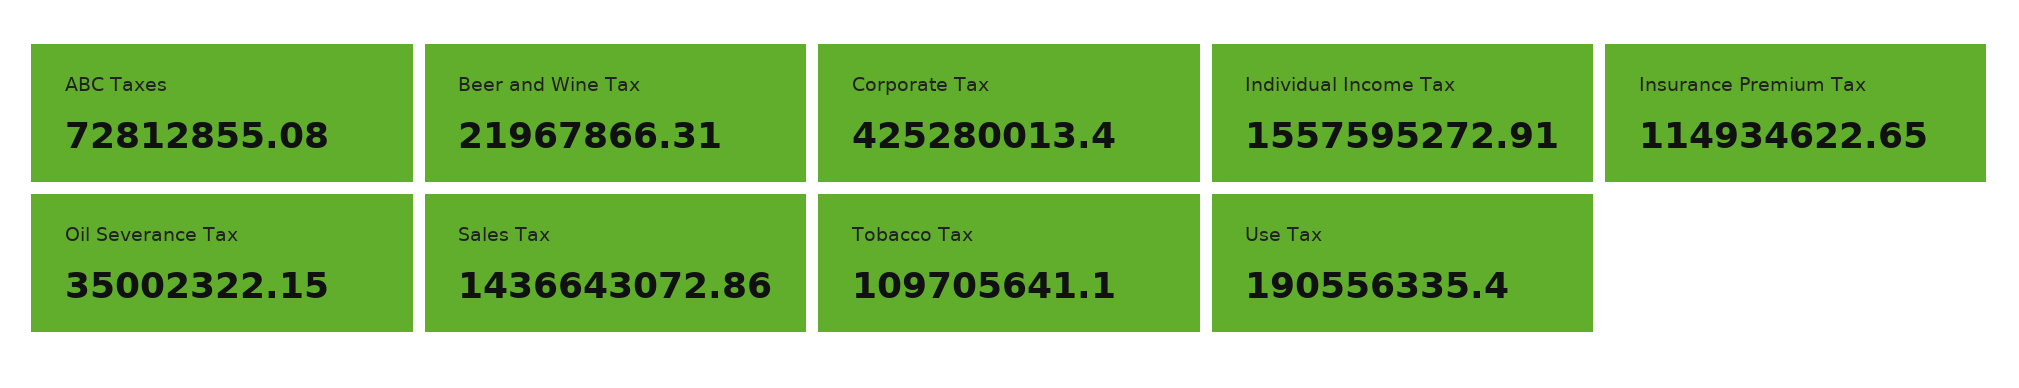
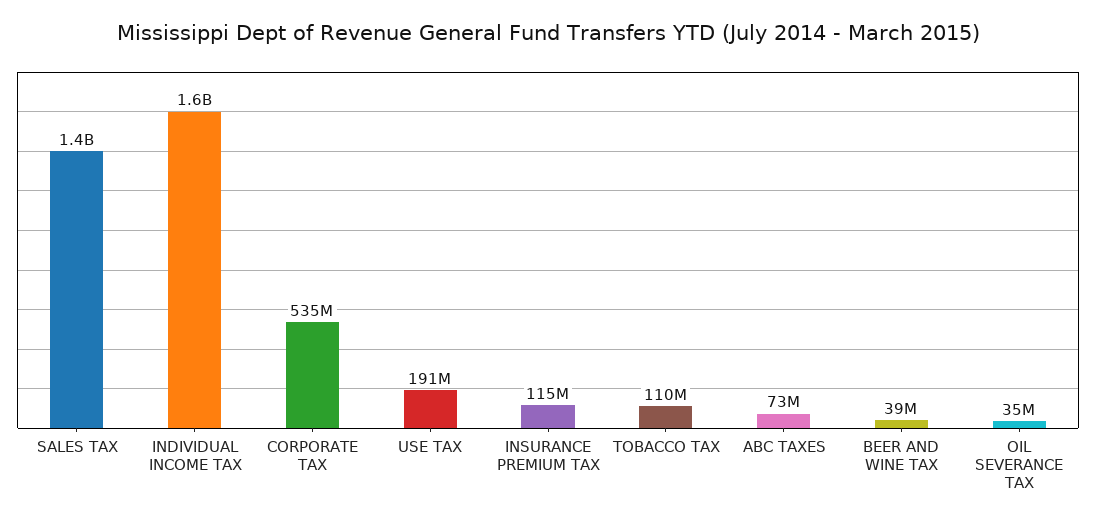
Beer and Wine Tax: 21967866.31 -> 39000000
Corporate Tax: 425280013.4 -> 535000000

